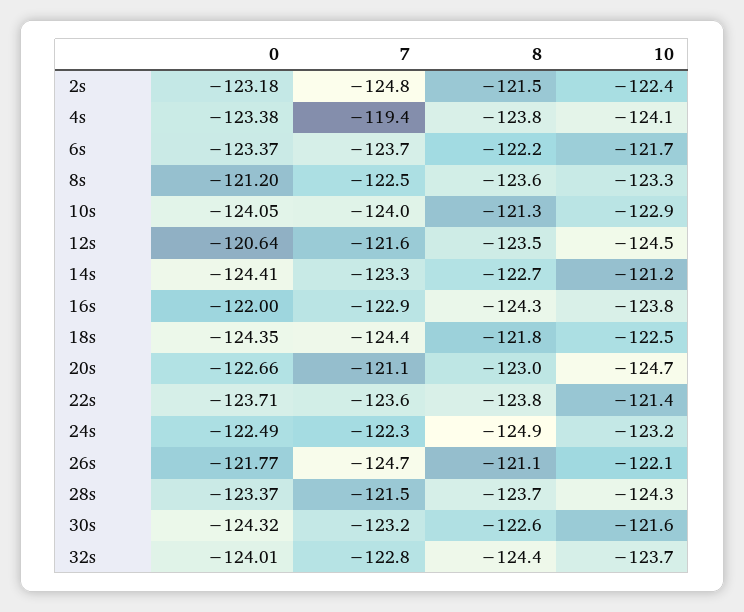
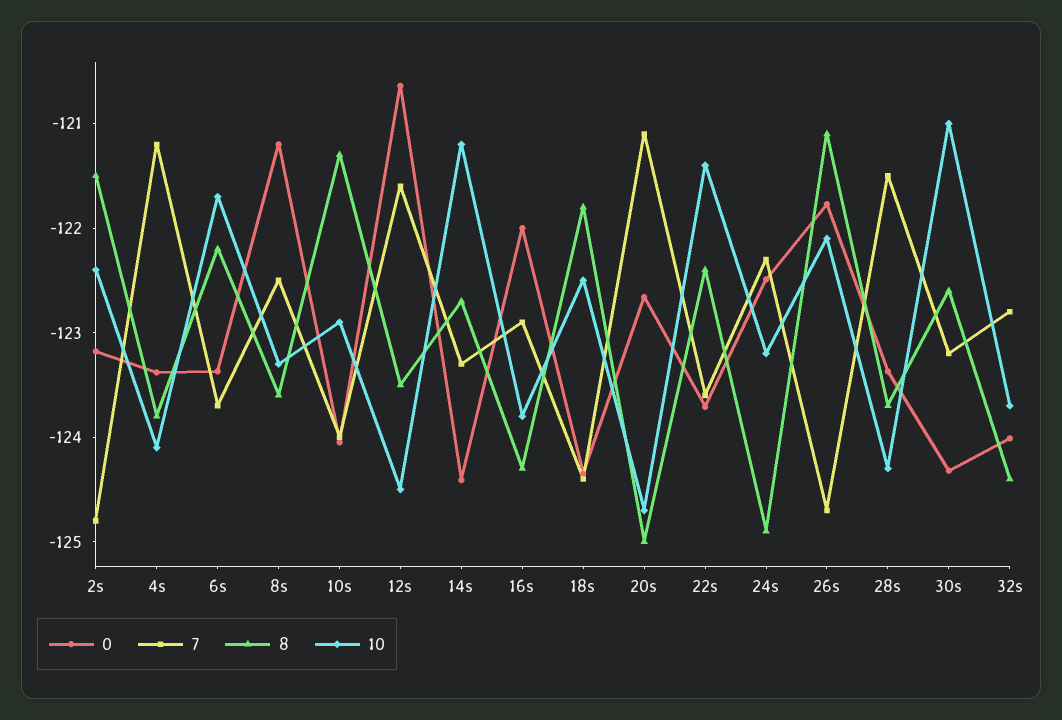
7, 4s: -119.4 -> -121.2
8, 20s: -123 -> -125
8, 22s: -123.8 -> -122.4
10, 30s: -121.6 -> -121

